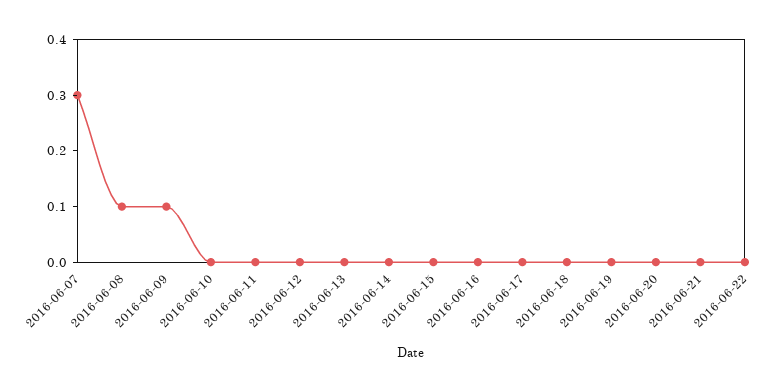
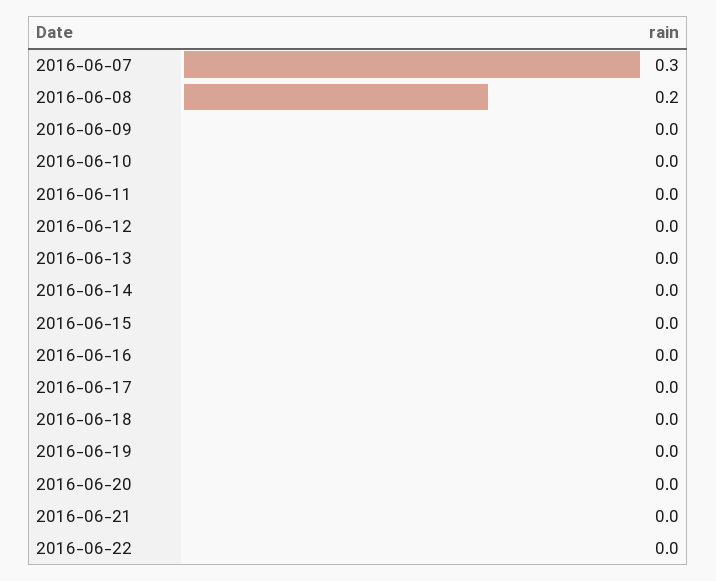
2016-06-08: 0.1 -> 0.2
2016-06-09: 0.1 -> 0

